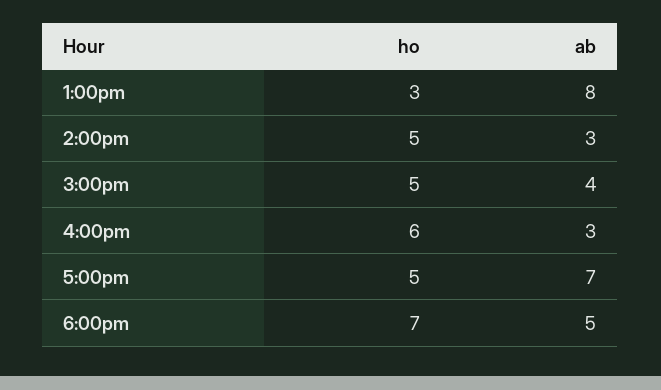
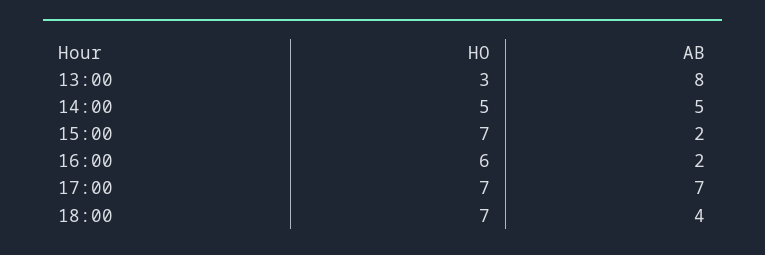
ab, 2:00pm: 3 -> 5
ho, 3:00pm: 5 -> 7
ab, 3:00pm: 4 -> 2
ab, 4:00pm: 3 -> 2
ho, 5:00pm: 5 -> 7
ab, 6:00pm: 5 -> 4

